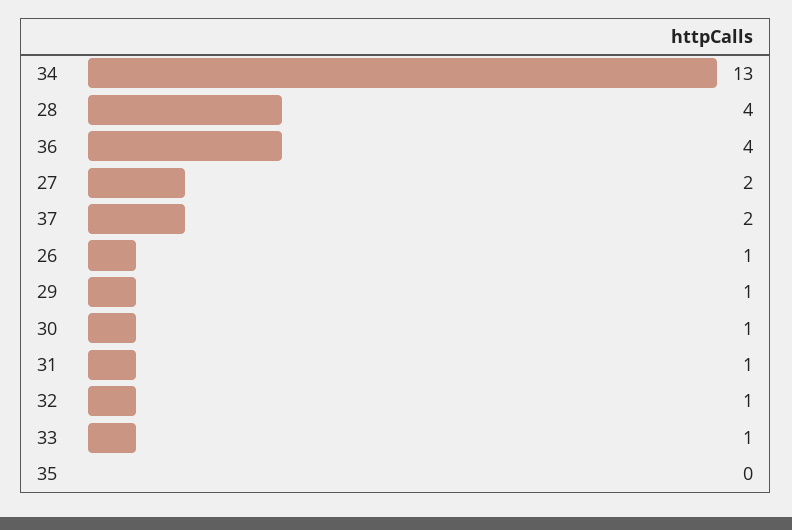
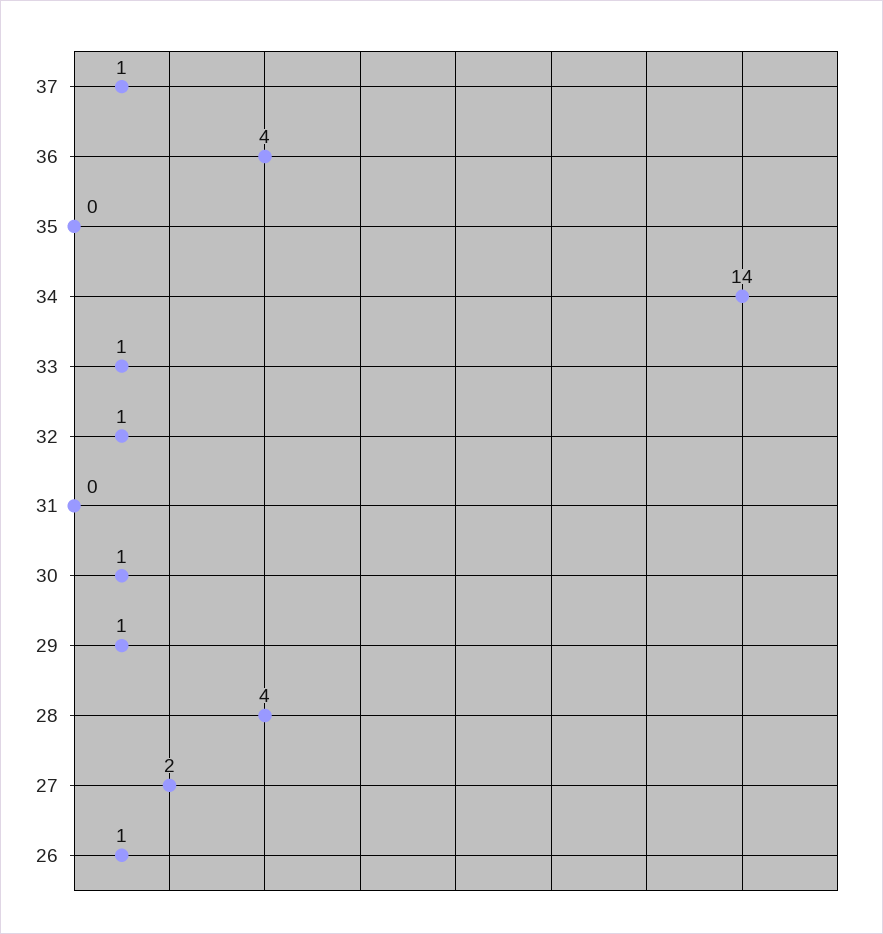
34: 13 -> 14
37: 2 -> 1
31: 1 -> 0

